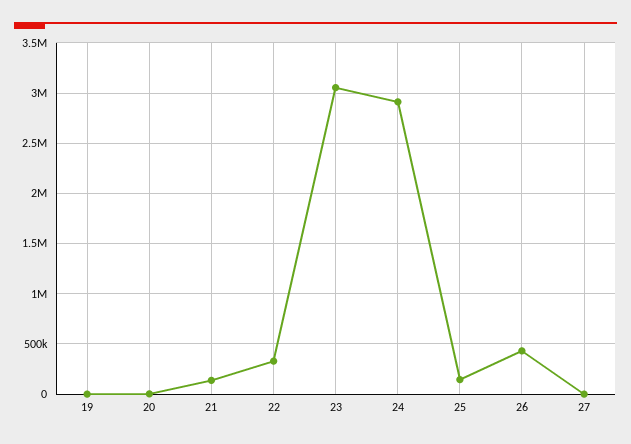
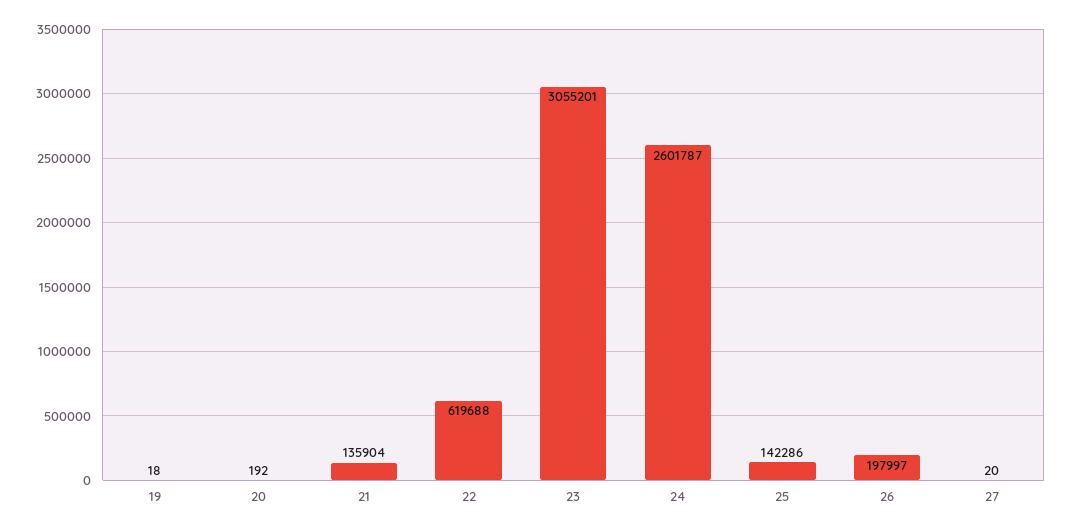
22: 300000 -> 619688
24: 2900000 -> 2601787
26: 400000 -> 197997

